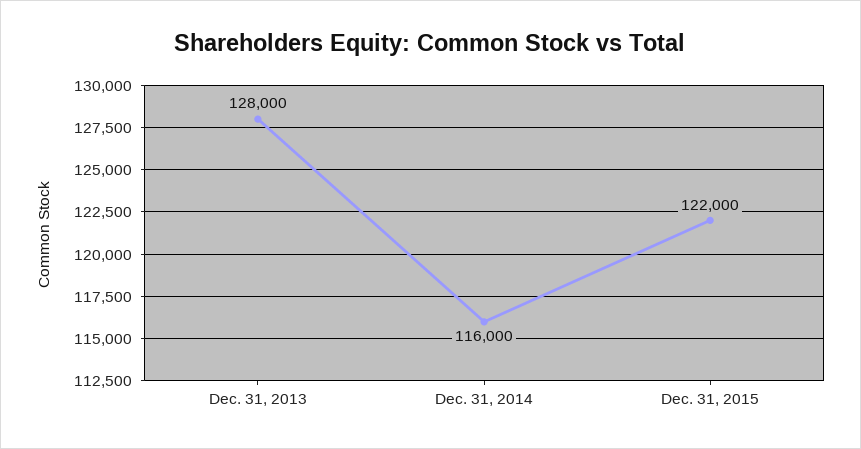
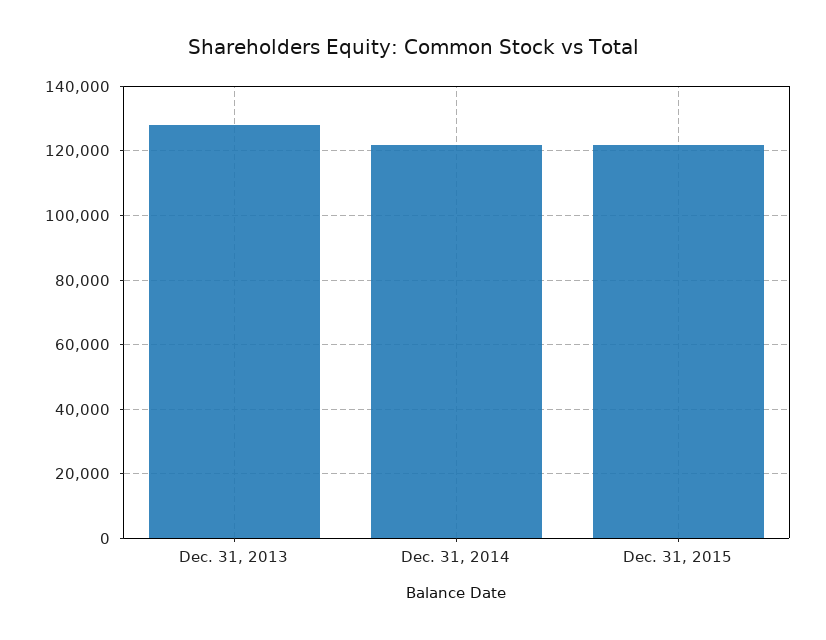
Dec. 31, 2014: 116000 -> 122000

